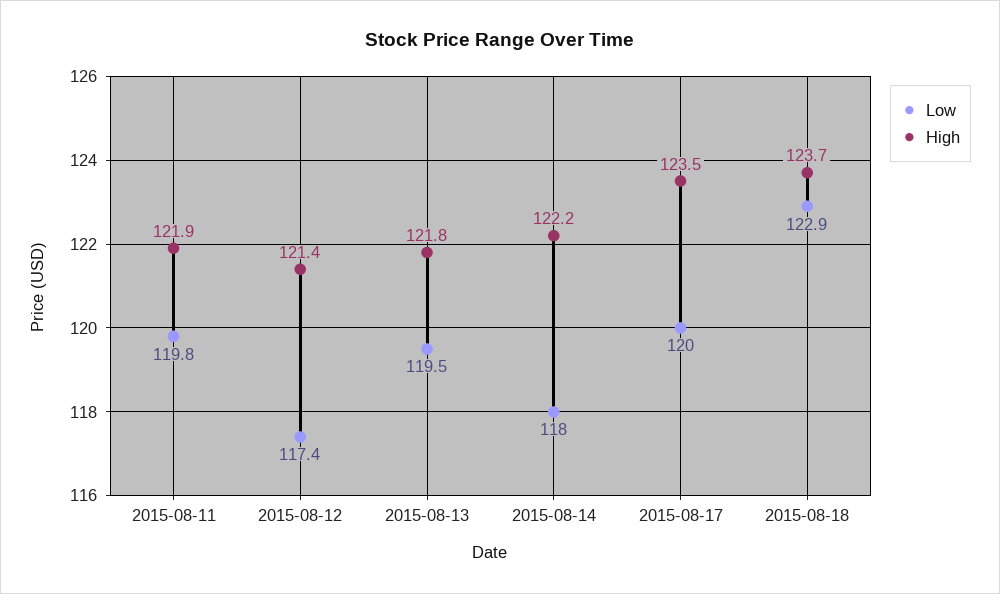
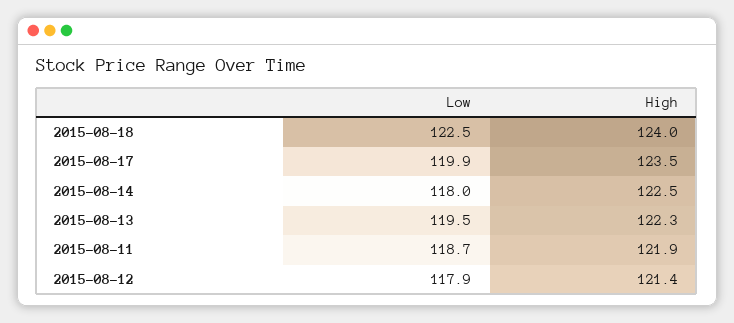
Low, 2015-08-11: 119.8 -> 118.7
Low, 2015-08-12: 117.4 -> 117.9
High, 2015-08-13: 121.8 -> 122.3
High, 2015-08-14: 122.2 -> 122.5
Low, 2015-08-17: 120 -> 119.9
Low, 2015-08-18: 122.9 -> 122.5
High, 2015-08-18: 123.7 -> 124

